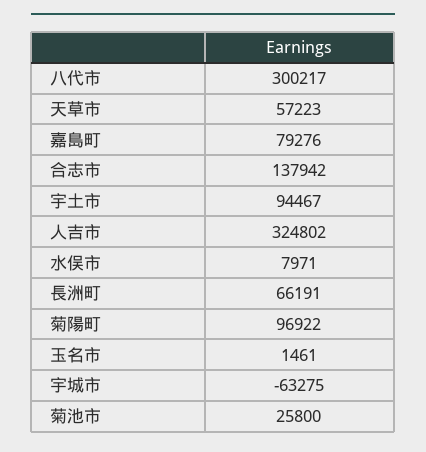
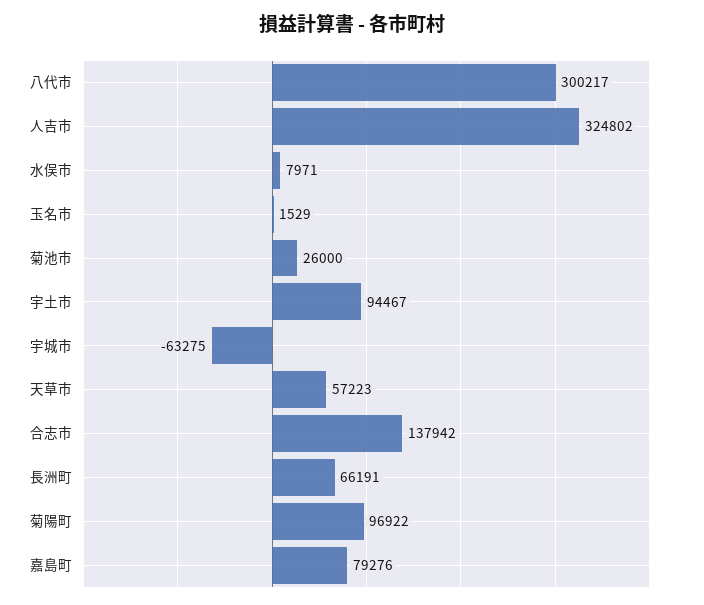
玉名市: 1461 -> 1529
菊池市: 25800 -> 26000

